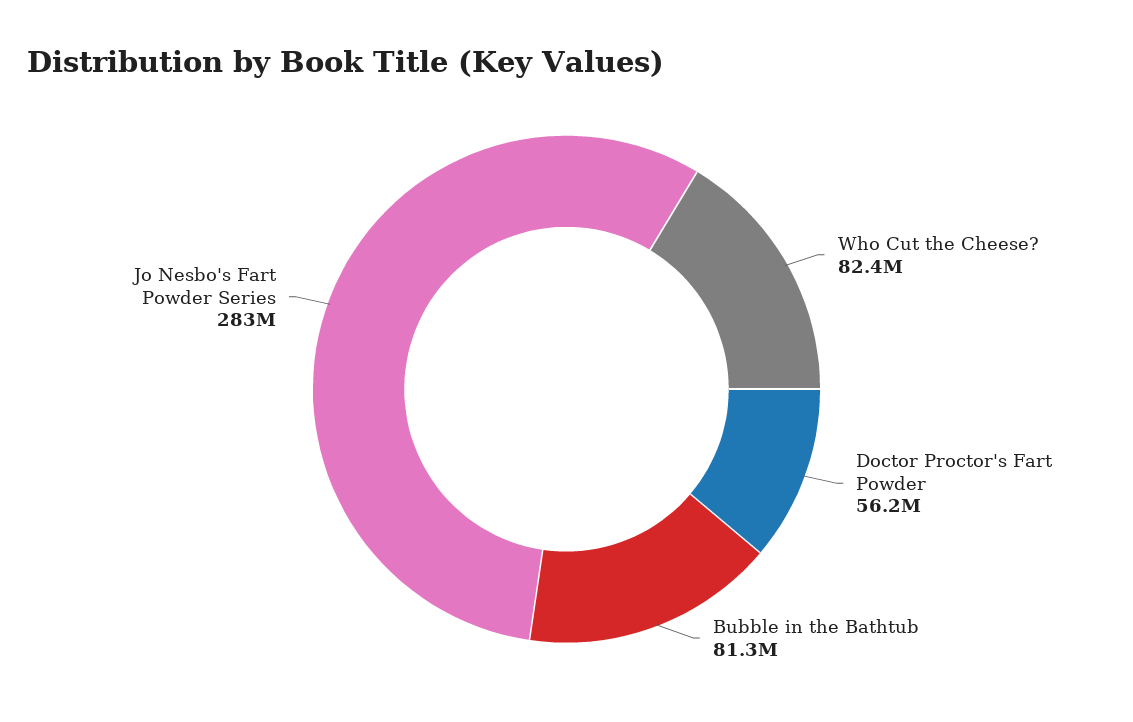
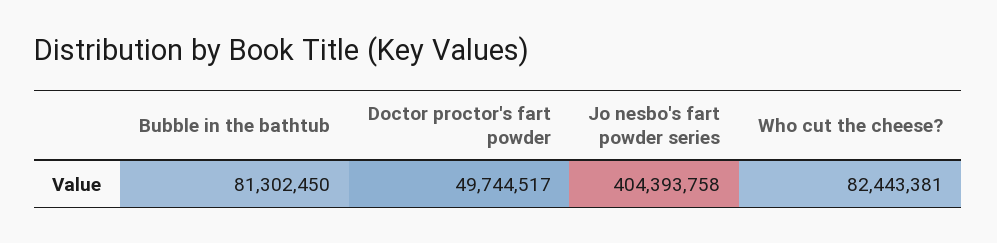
Doctor Proctor's Fart Powder: 56200000 -> 49744517
Jo Nesbo's Fart Powder Series: 283000000 -> 404393758

